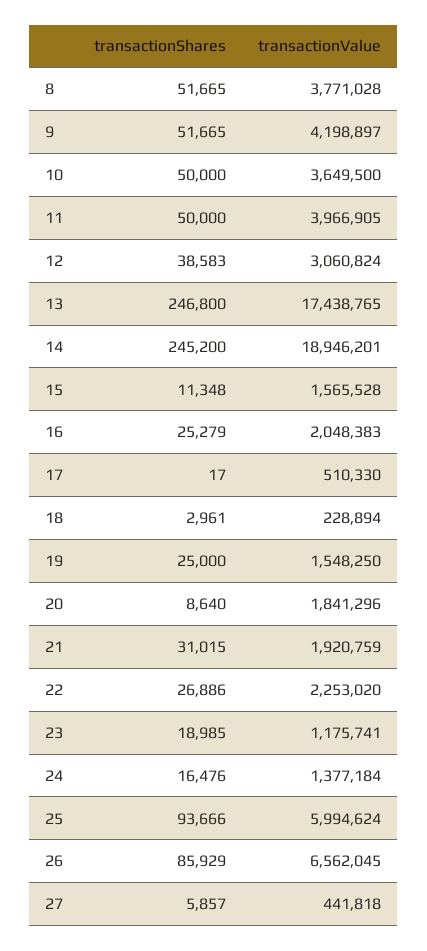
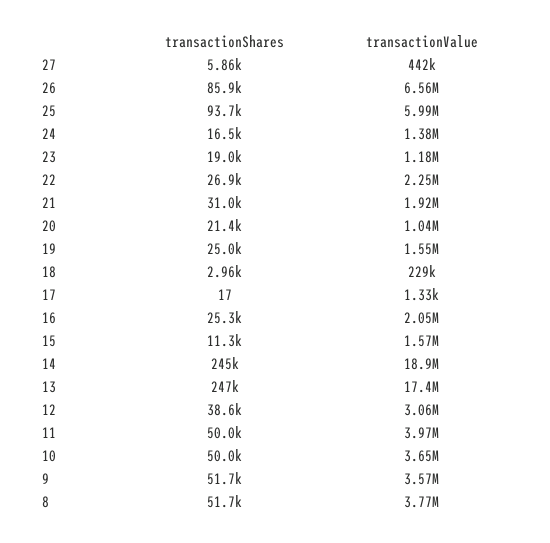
transactionValue, 9: 4198897 -> 3570000
transactionValue, 17: 510330 -> 1330
transactionShares, 20: 8640 -> 21400
transactionValue, 20: 1841296 -> 1040000

